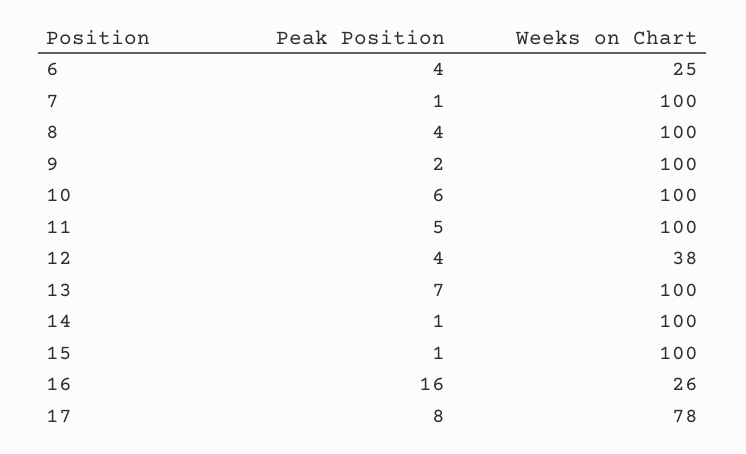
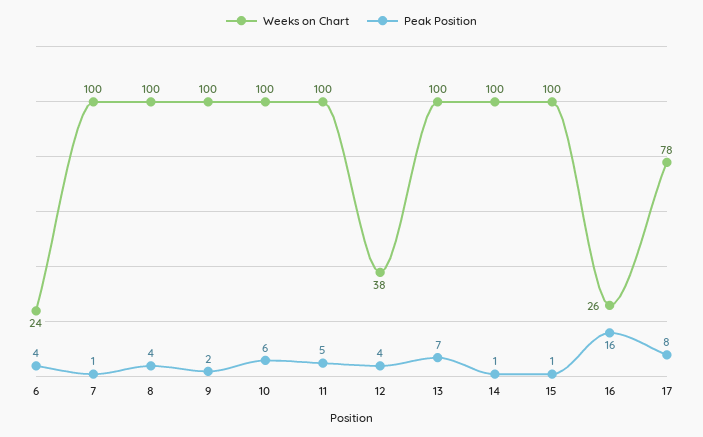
Weeks on Chart, 6: 25 -> 24

